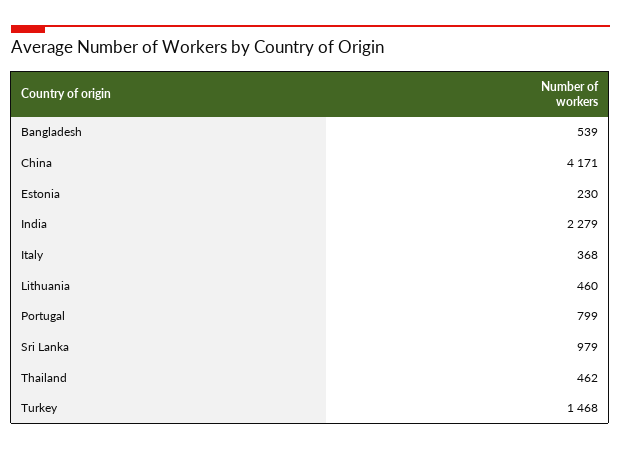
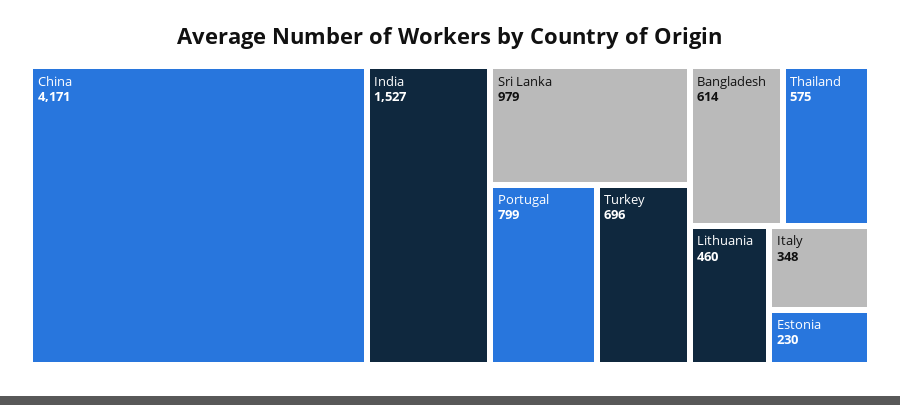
Bangladesh: 539 -> 614
India: 2279 -> 1527
Italy: 368 -> 348
Thailand: 462 -> 575
Turkey: 1468 -> 696

